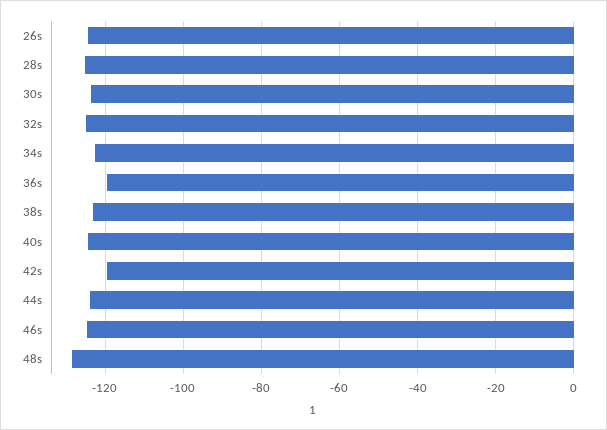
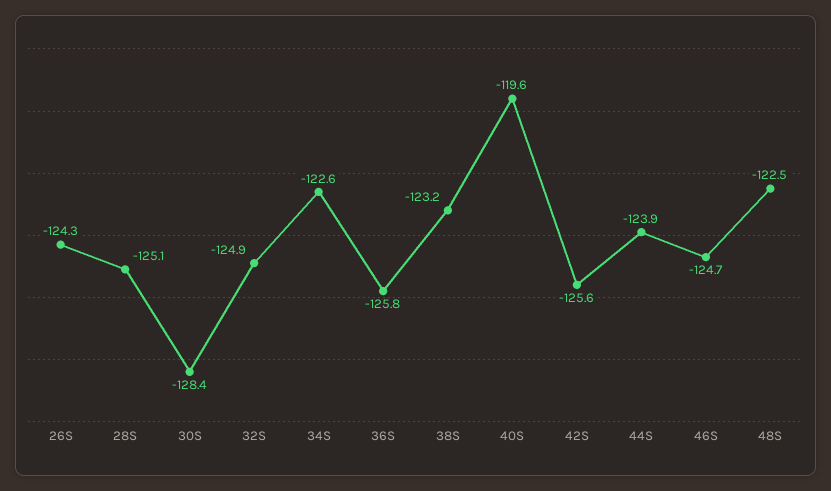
30s: -124 -> -128.4
36s: -120 -> -125.8
40s: -124 -> -119.6
42s: -120 -> -125.6
48s: -128 -> -122.5

